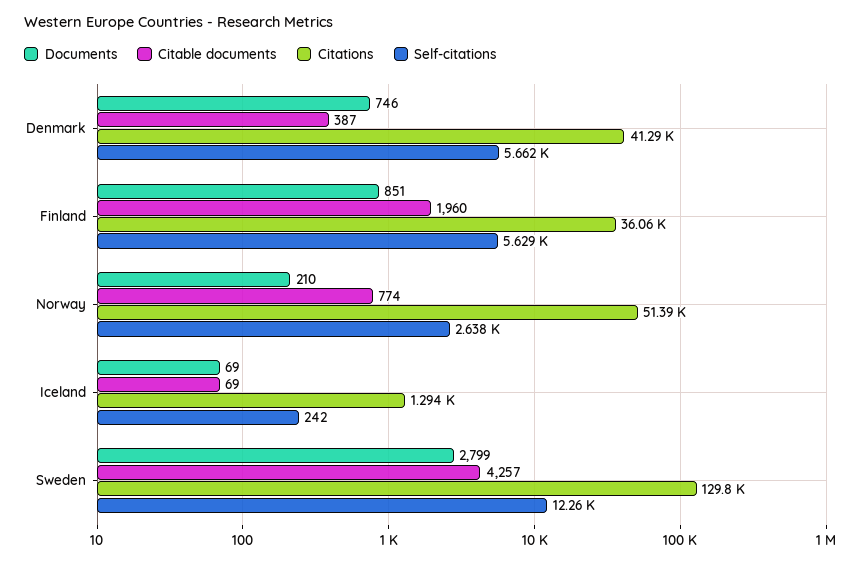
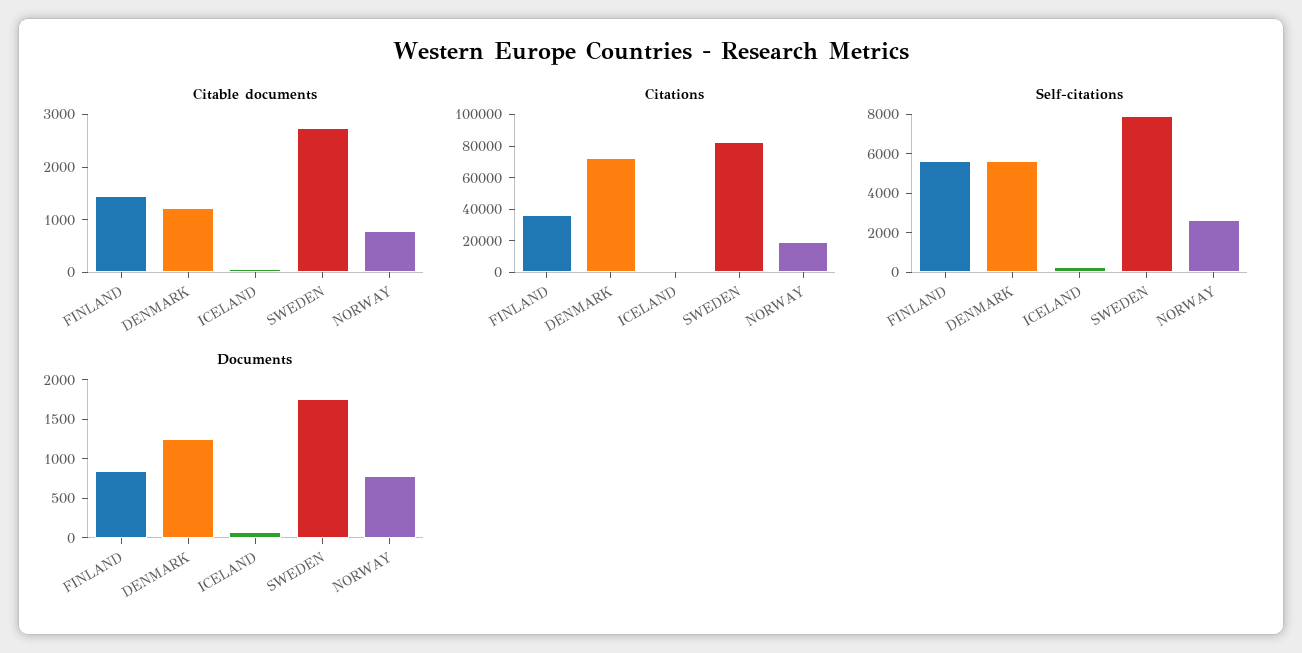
Documents, Denmark: 746 -> 1250
Citable documents, Denmark: 387 -> 1200
Citations, Denmark: 41290 -> 70000
Citable documents, Finland: 1960 -> 1400
Documents, Norway: 210 -> 750
Citations, Norway: 51390 -> 20000
Documents, Sweden: 2799 -> 1750
Citable documents, Sweden: 4257 -> 2800
Citations, Sweden: 129800 -> 80000
Self-citations, Sweden: 12260 -> 8000

